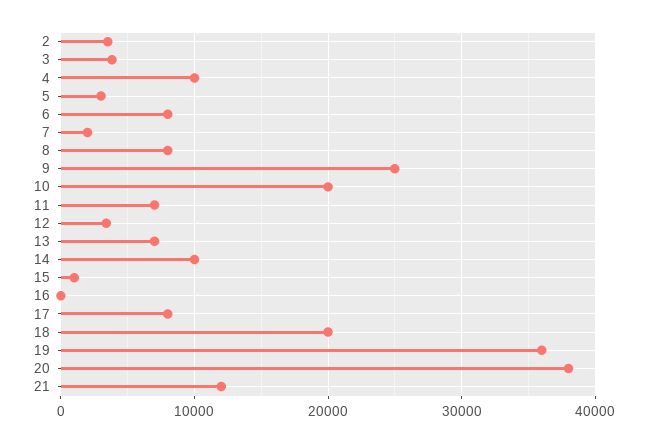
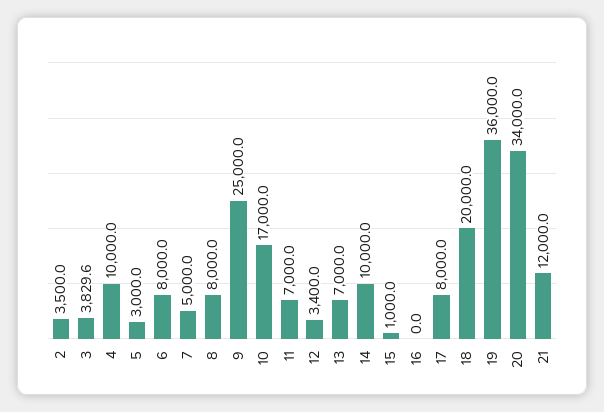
7: 2000 -> 5000
10: 20000 -> 17000
20: 38000 -> 34000

